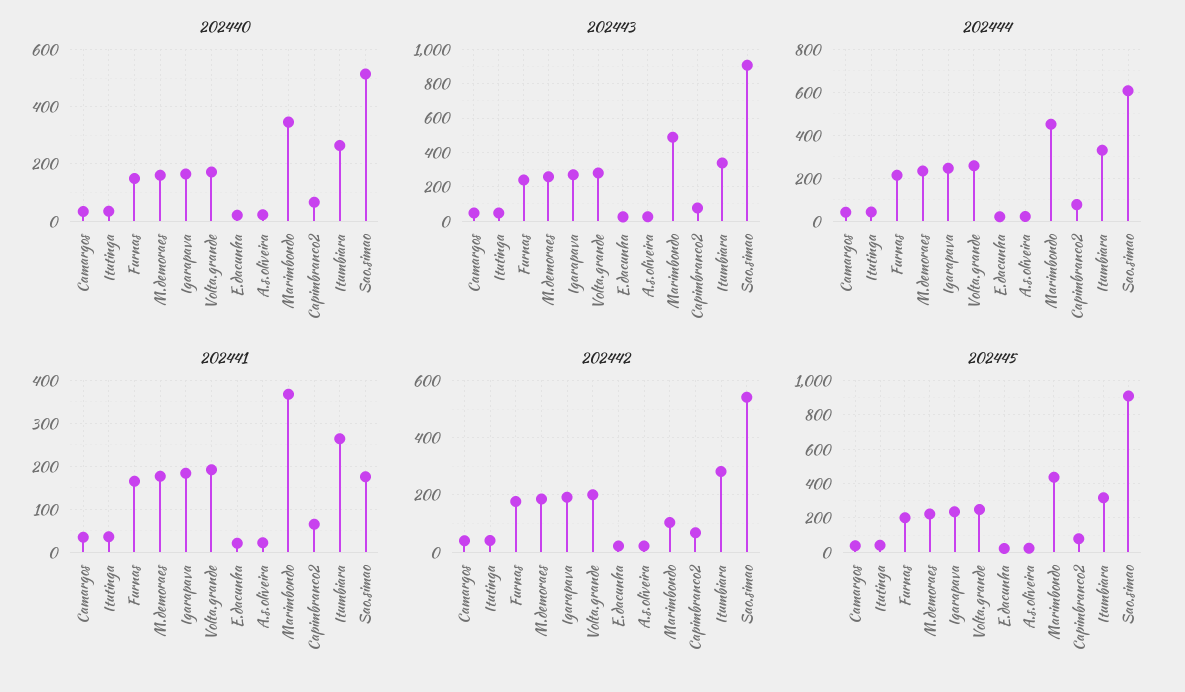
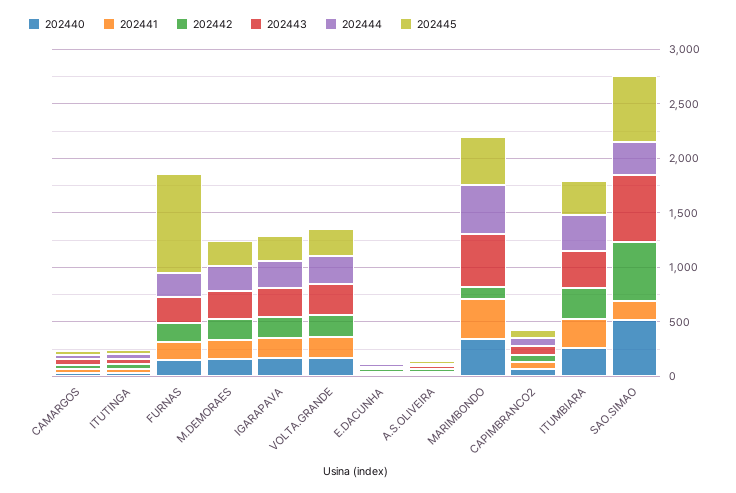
202443, Sao.simao: 900 -> 600
202444, Sao.simao: 600 -> 300
202445, Furnas: 200 -> 900
202445, Sao.simao: 900 -> 600

